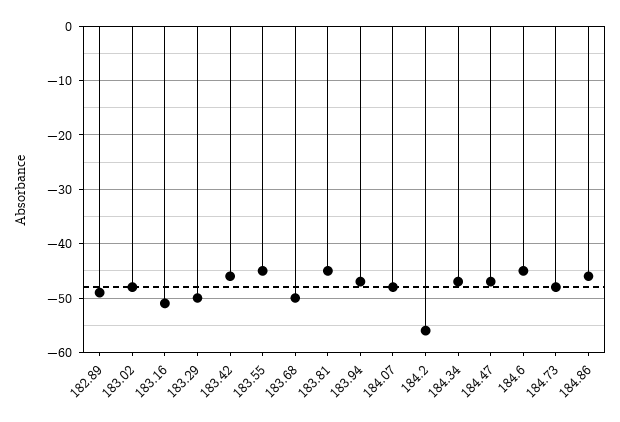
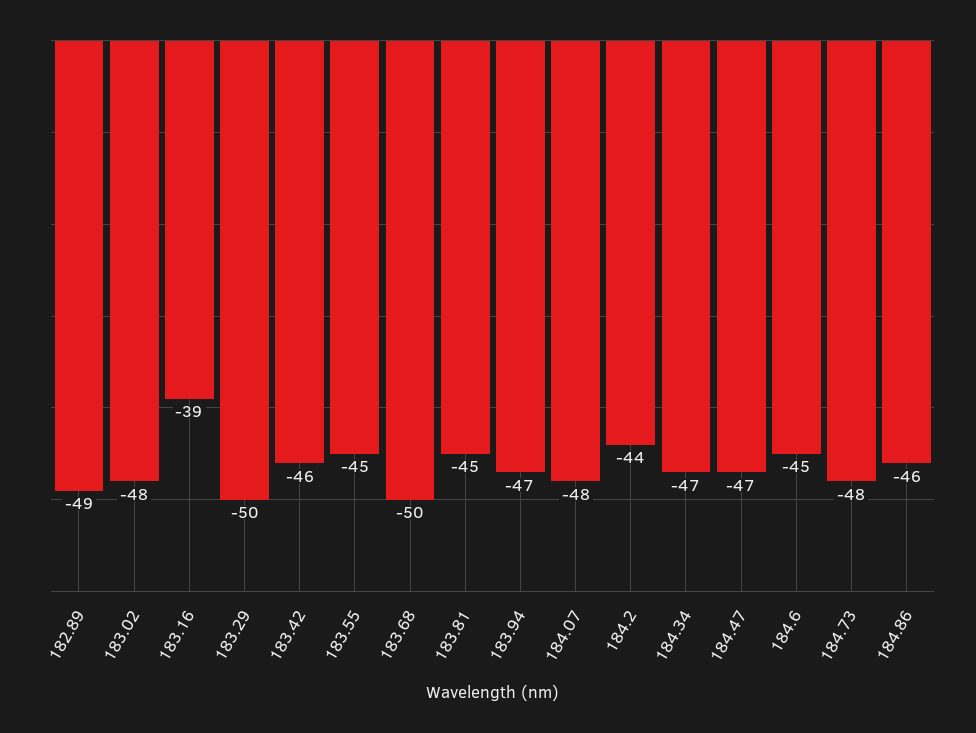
183.16: -50 -> -39
184.2: -55 -> -44

